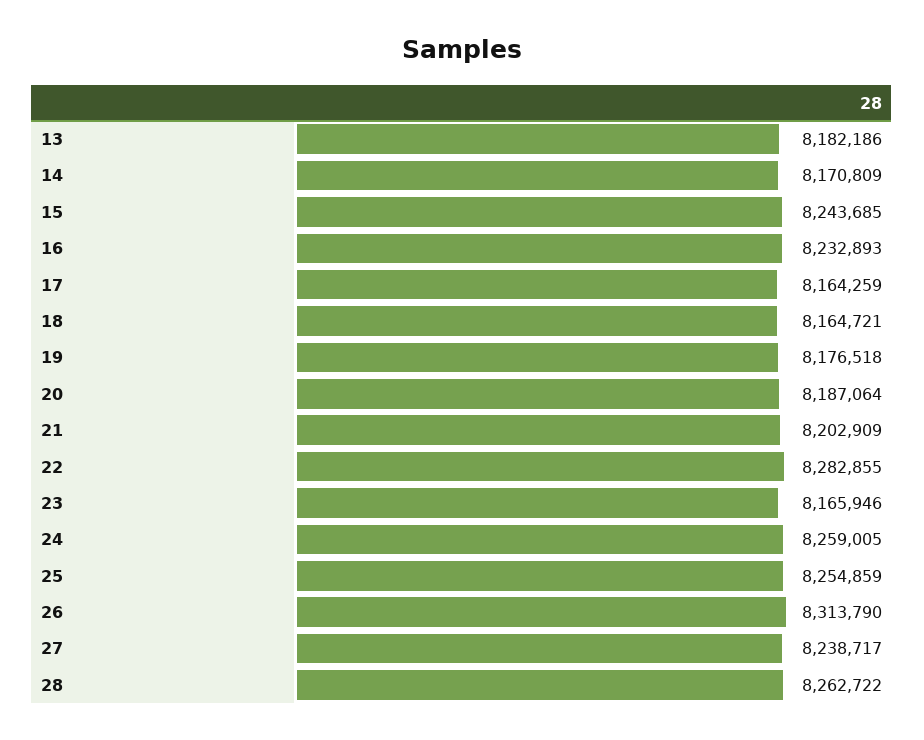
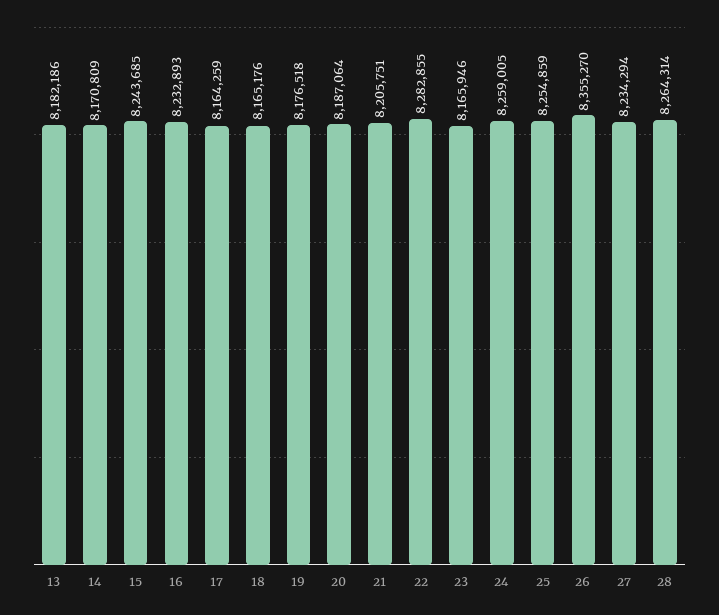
18: 8164721 -> 8165176
21: 8202909 -> 8205751
26: 8313790 -> 8355270
27: 8238717 -> 8234294
28: 8262722 -> 8264314

